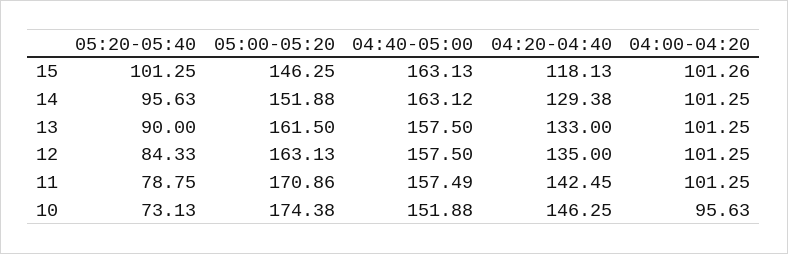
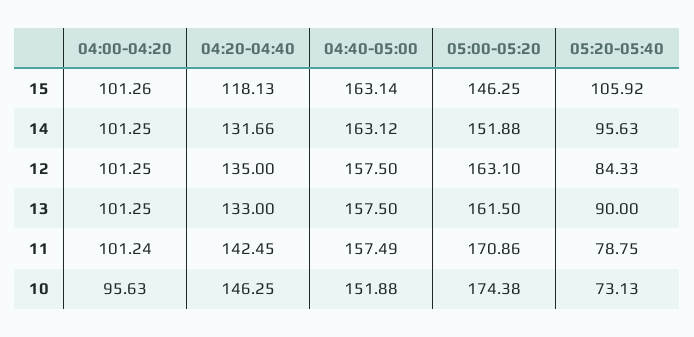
05:20-05:40, 15: 101.25 -> 105.92
04:40-05:00, 15: 163.13 -> 163.14
04:20-04:40, 14: 129.38 -> 131.66
05:00-05:20, 12: 163.13 -> 163.1
04:00-04:20, 11: 101.25 -> 101.24

